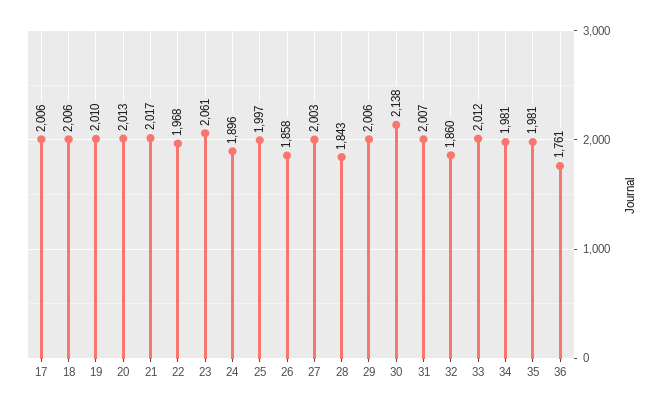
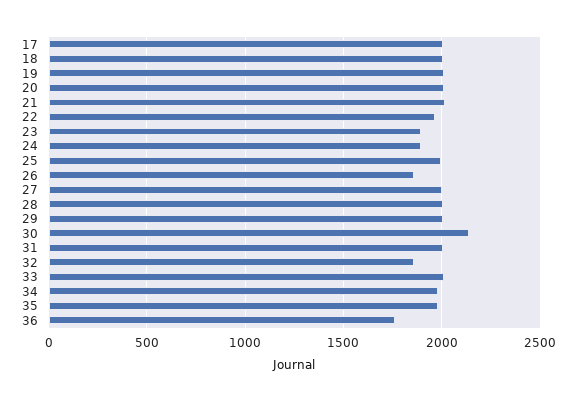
23: 2061 -> 1900
28: 1843 -> 2000

